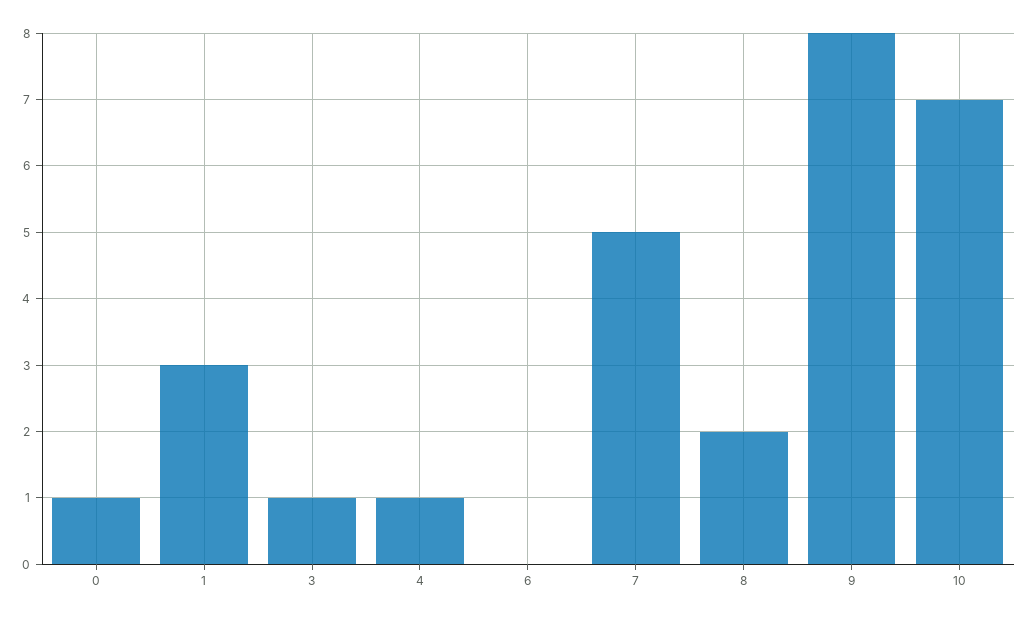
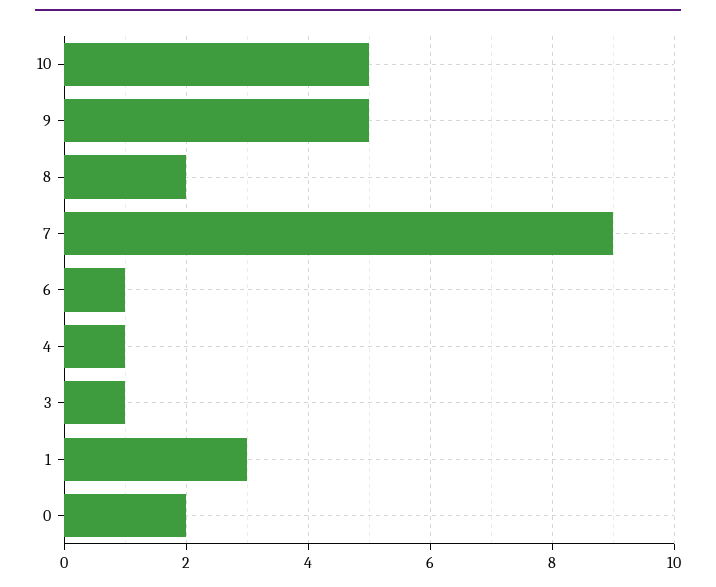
0: 1 -> 2
6: 0 -> 1
7: 5 -> 9
9: 8 -> 5
10: 7 -> 5

